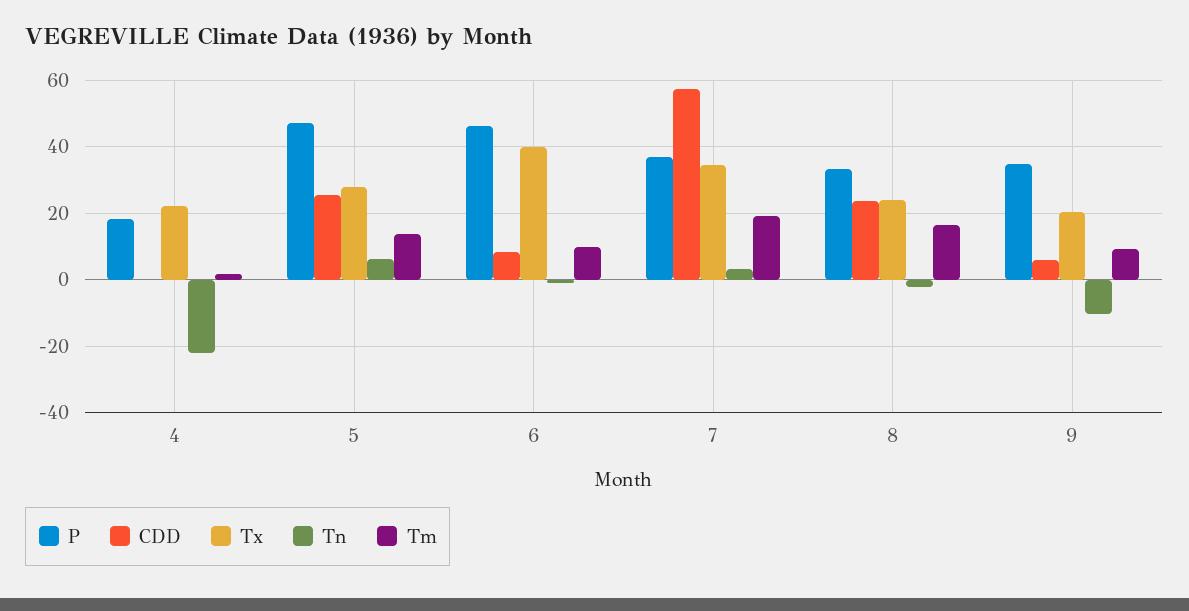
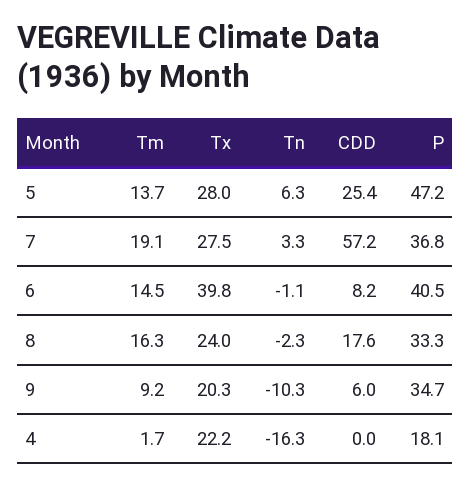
Tn, 4: -22 -> -16.3
P, 6: 46 -> 40.5
Tm, 6: 10 -> 14.5
Tx, 7: 34 -> 27.5
CDD, 8: 24 -> 17.6

